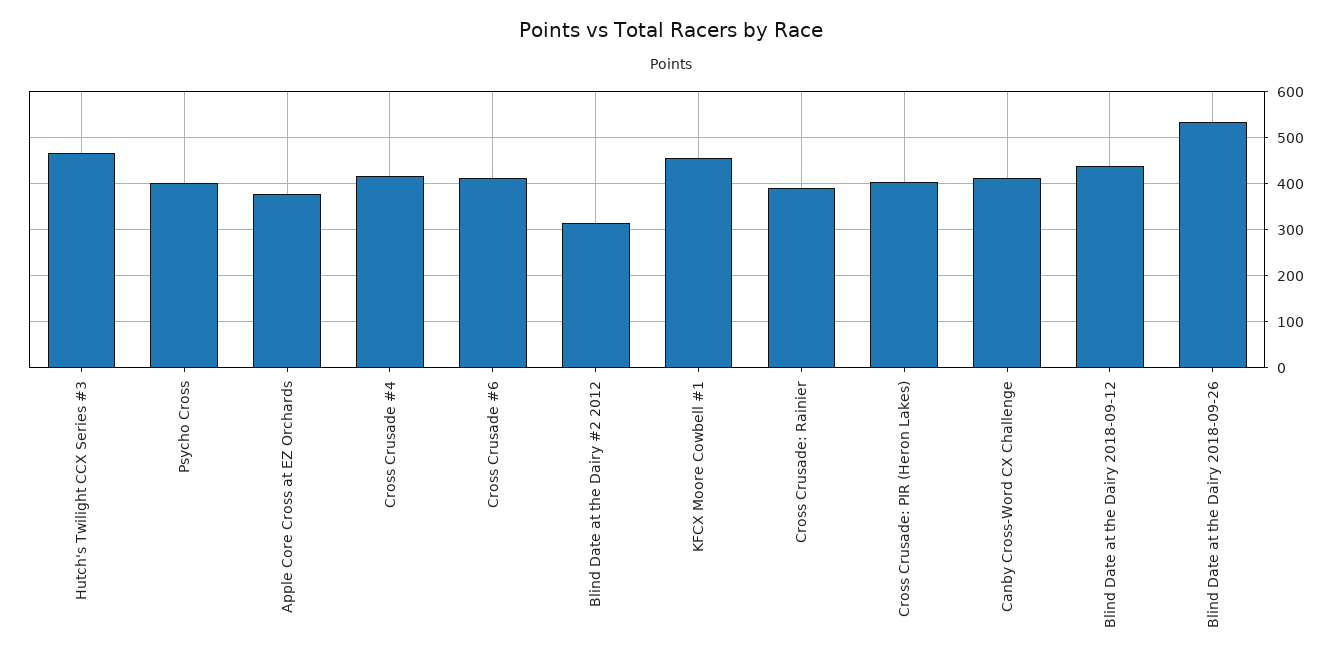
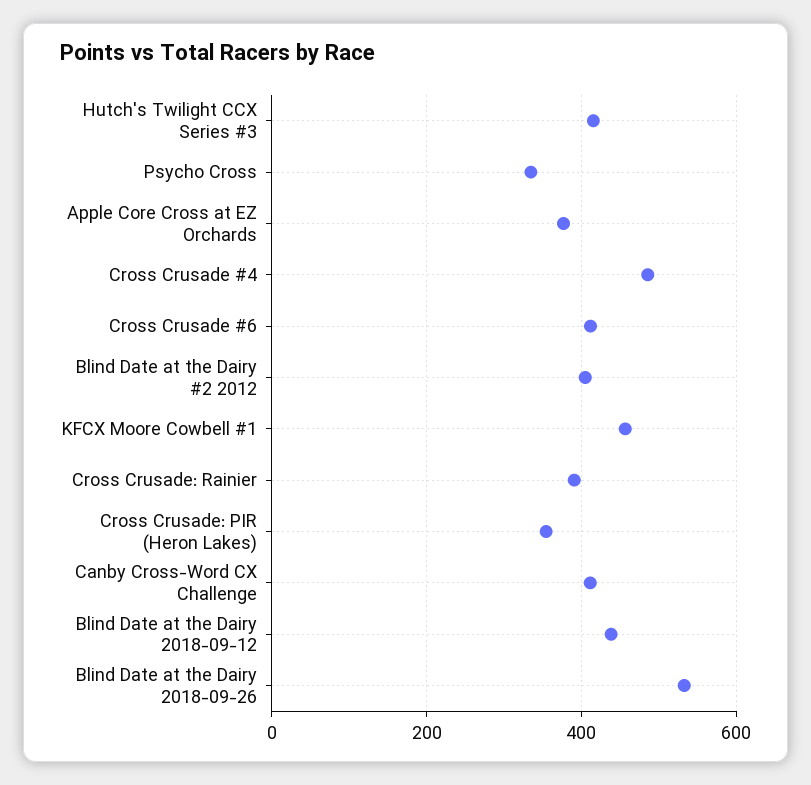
Hutch's Twilight CCX Series #3: 460 -> 420
Psycho Cross: 400 -> 340
Cross Crusade #4: 420 -> 480
Blind Date at the Dairy #2 2012: 320 -> 400
Cross Crusade: PIR (Heron Lakes): 400 -> 360

